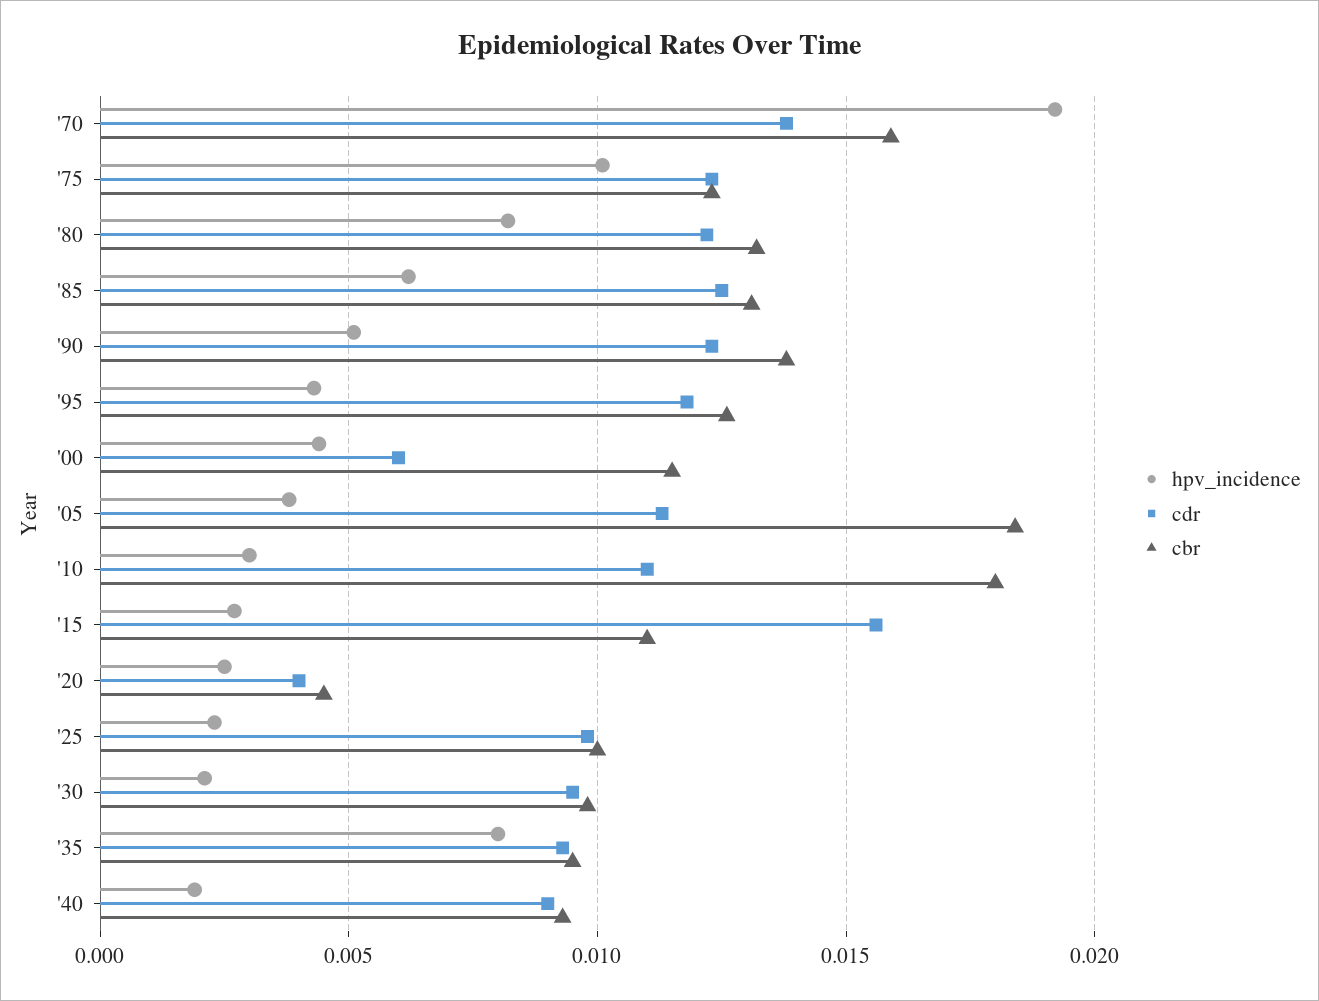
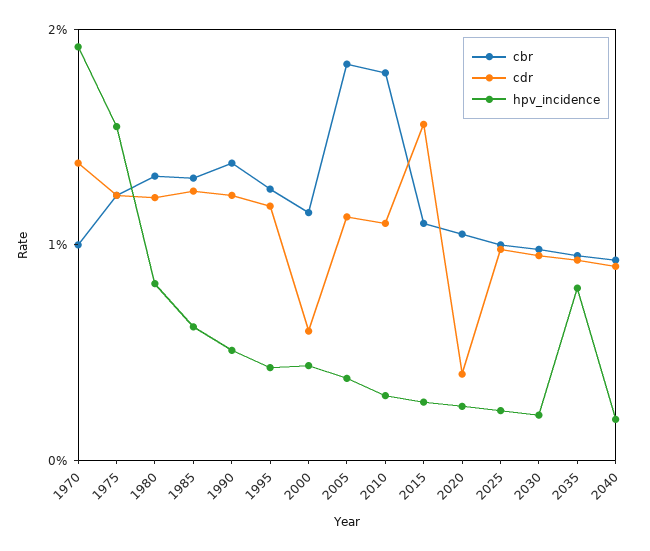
cbr, '70: 0.016 -> 0.01
hpv_incidence, '75: 0.01 -> 0.016
cbr, '20: 0.0045 -> 0.01

